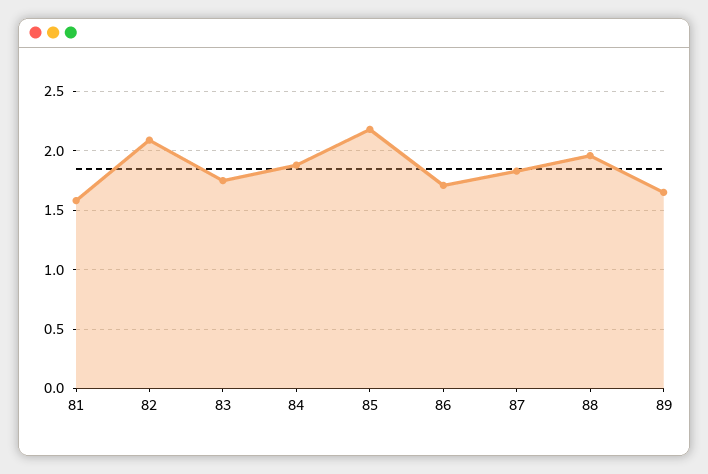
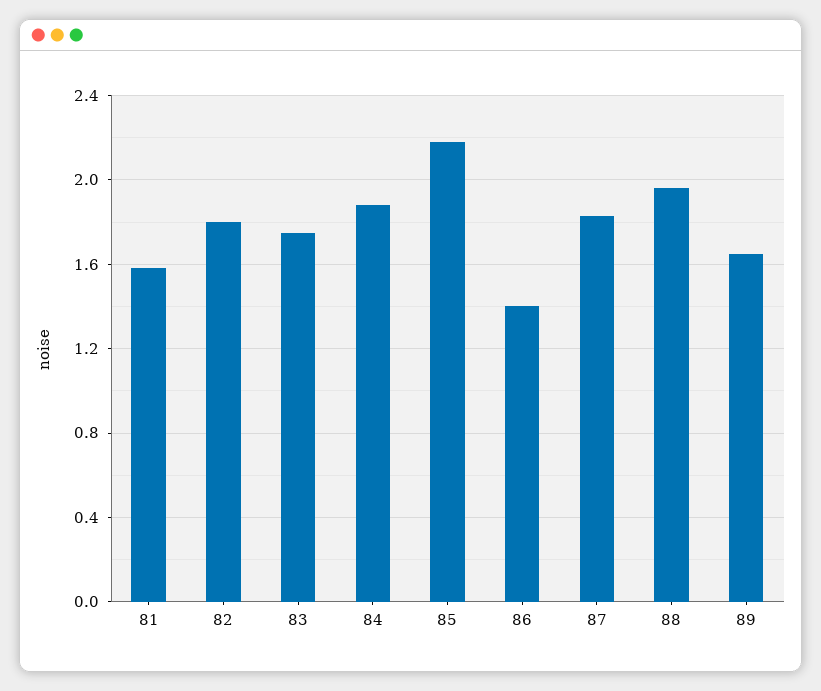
82: 2.1 -> 1.8
86: 1.7 -> 1.4

